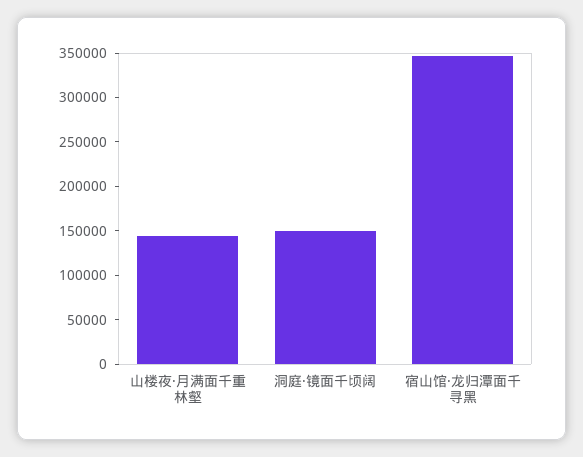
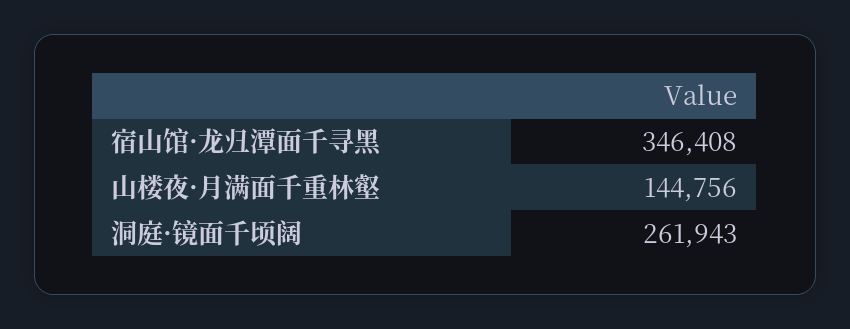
洞庭·镜面千顷阔: 150000 -> 261943

